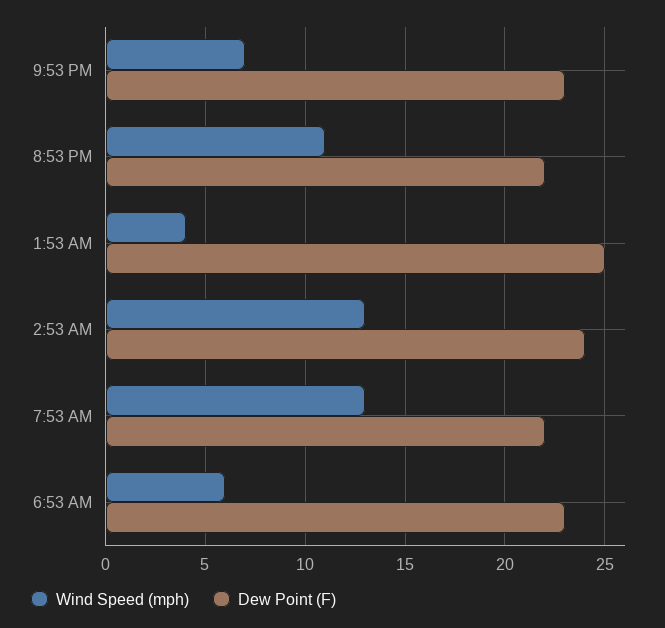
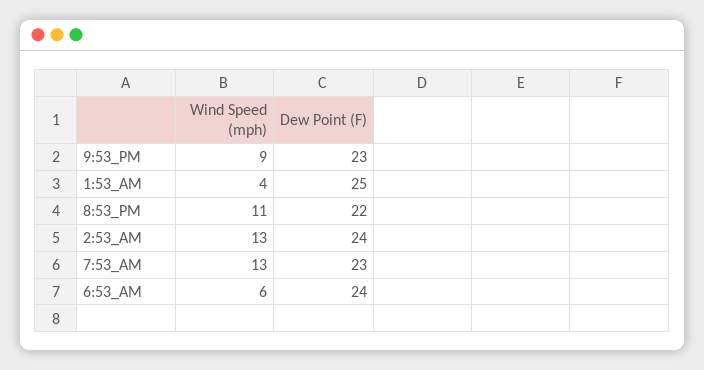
Wind Speed (mph), 9:53 PM: 7 -> 9
Dew Point (F), 7:53 AM: 22 -> 23
Dew Point (F), 6:53 AM: 23 -> 24

